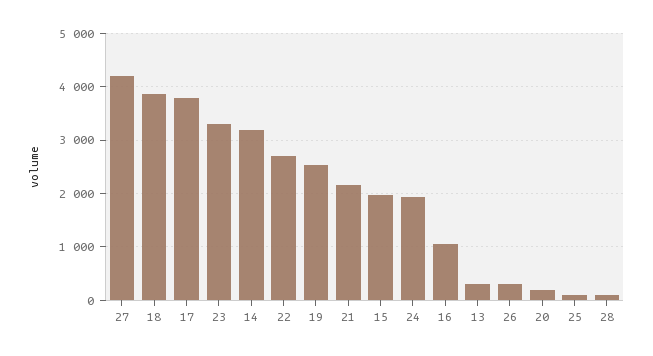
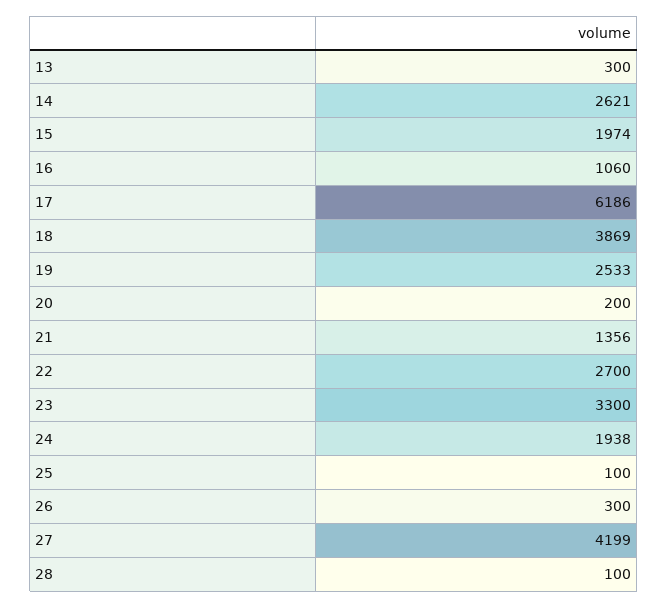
17: 3800 -> 6186
14: 3200 -> 2621
21: 2200 -> 1356

